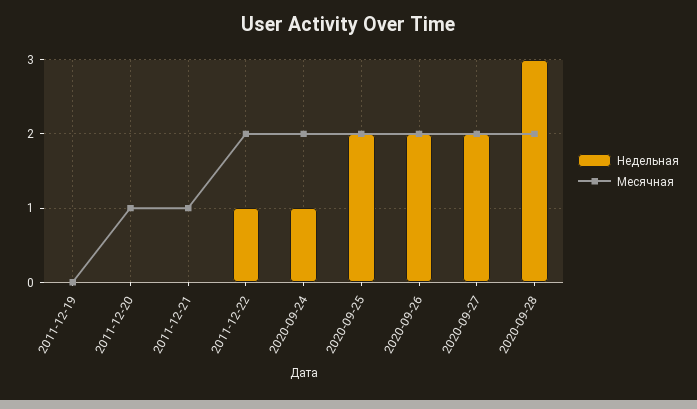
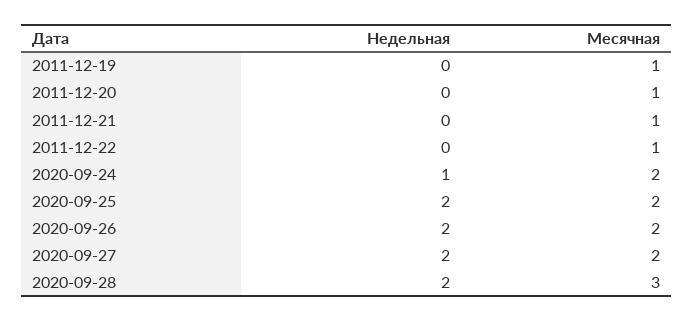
Месячная, 2011-12-19: 0 -> 1
Недельная, 2011-12-22: 1 -> 0
Месячная, 2011-12-22: 2 -> 1
Недельная, 2020-09-28: 3 -> 2
Месячная, 2020-09-28: 2 -> 3

